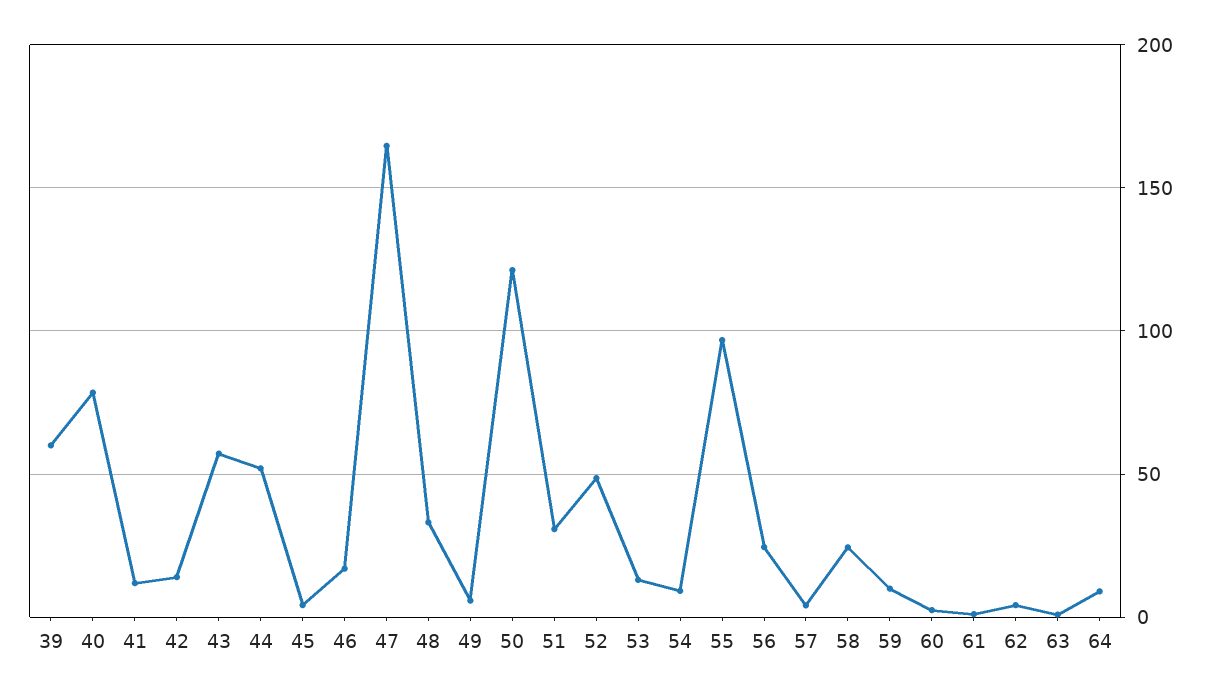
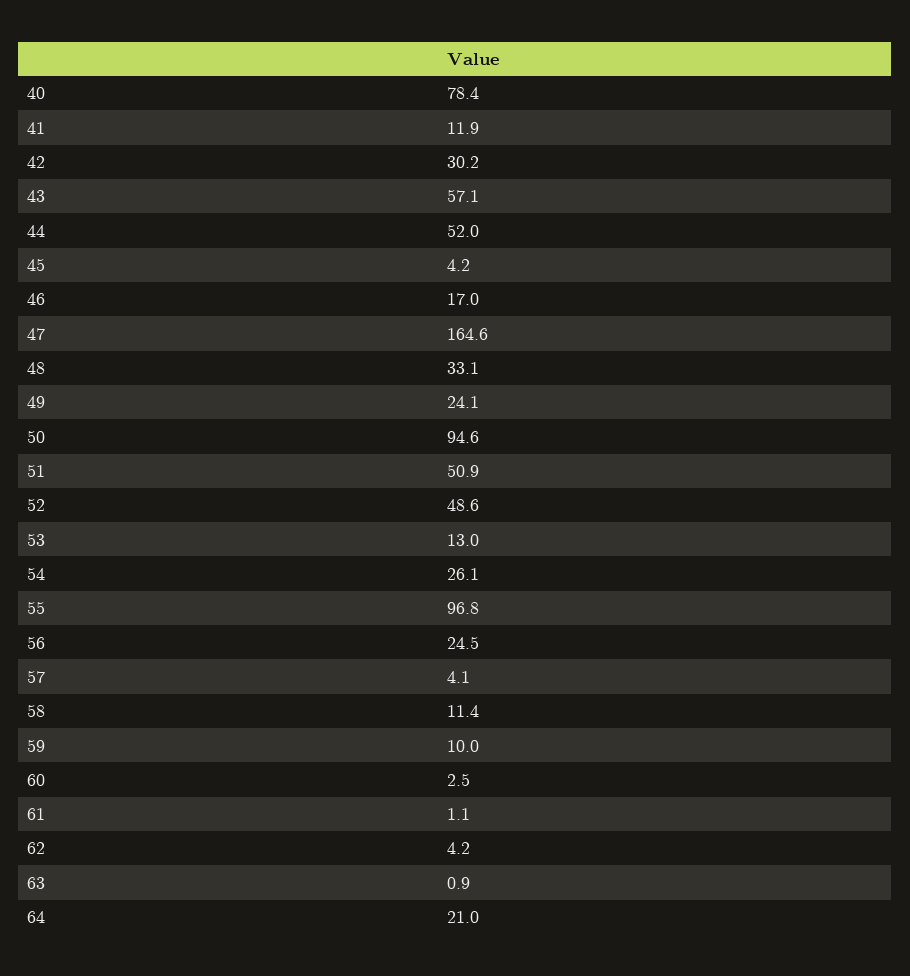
39: 60 -> none
42: 15 -> 30.2
49: 5 -> 24.1
50: 120 -> 94.6
51: 30 -> 50.9
54: 10 -> 26.1
58: 25 -> 11.4
64: 10 -> 21

